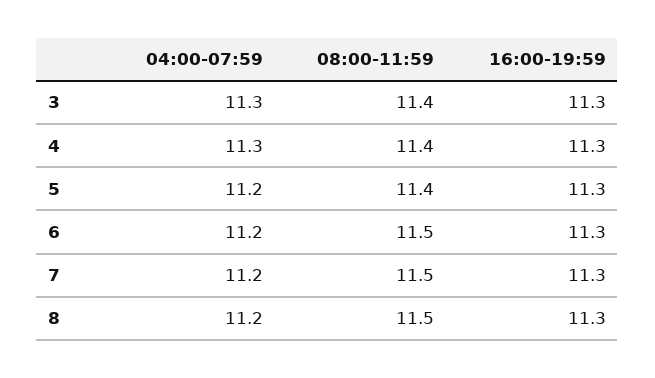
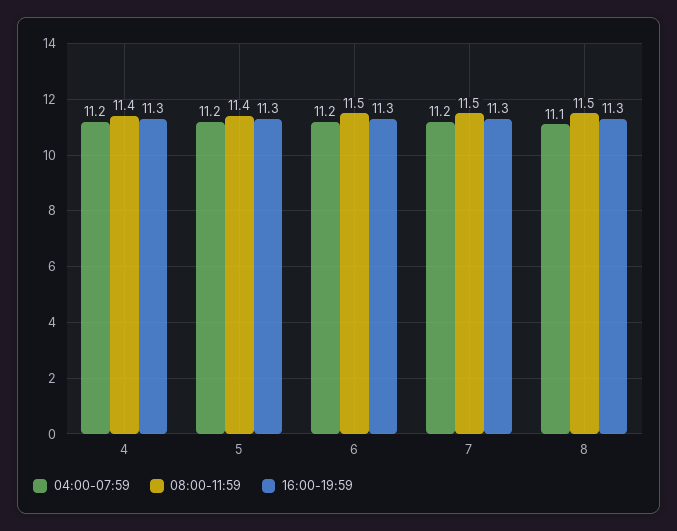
04:00-07:59, 3: 11.3 -> none
08:00-11:59, 3: 11.4 -> none
16:00-19:59, 3: 11.3 -> none
04:00-07:59, 4: 11.3 -> 11.2
04:00-07:59, 8: 11.2 -> 11.1

